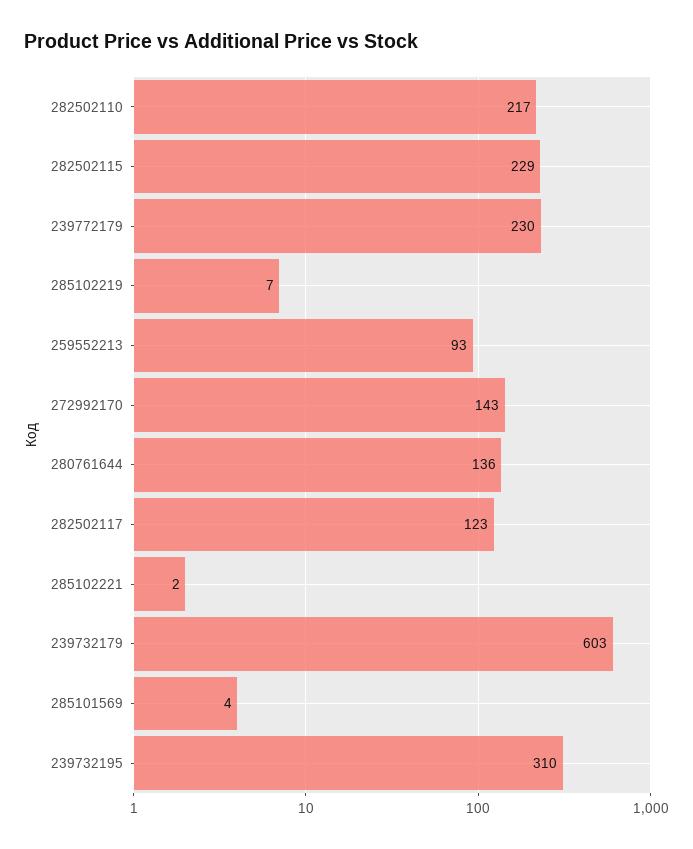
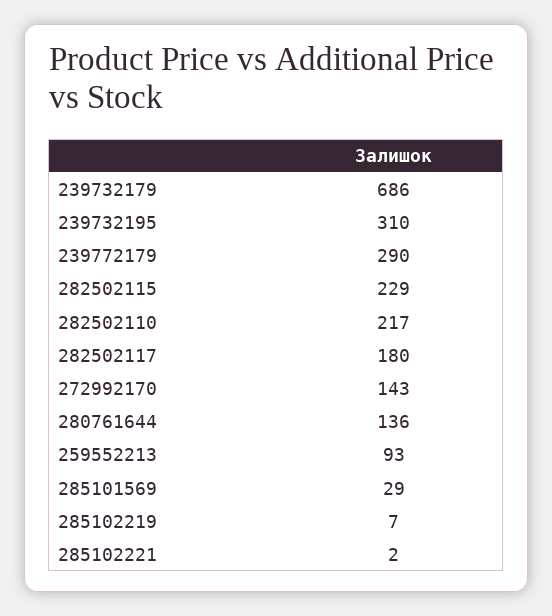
239772179: 230 -> 290
282502117: 123 -> 180
239732179: 603 -> 686
285101569: 4 -> 29

